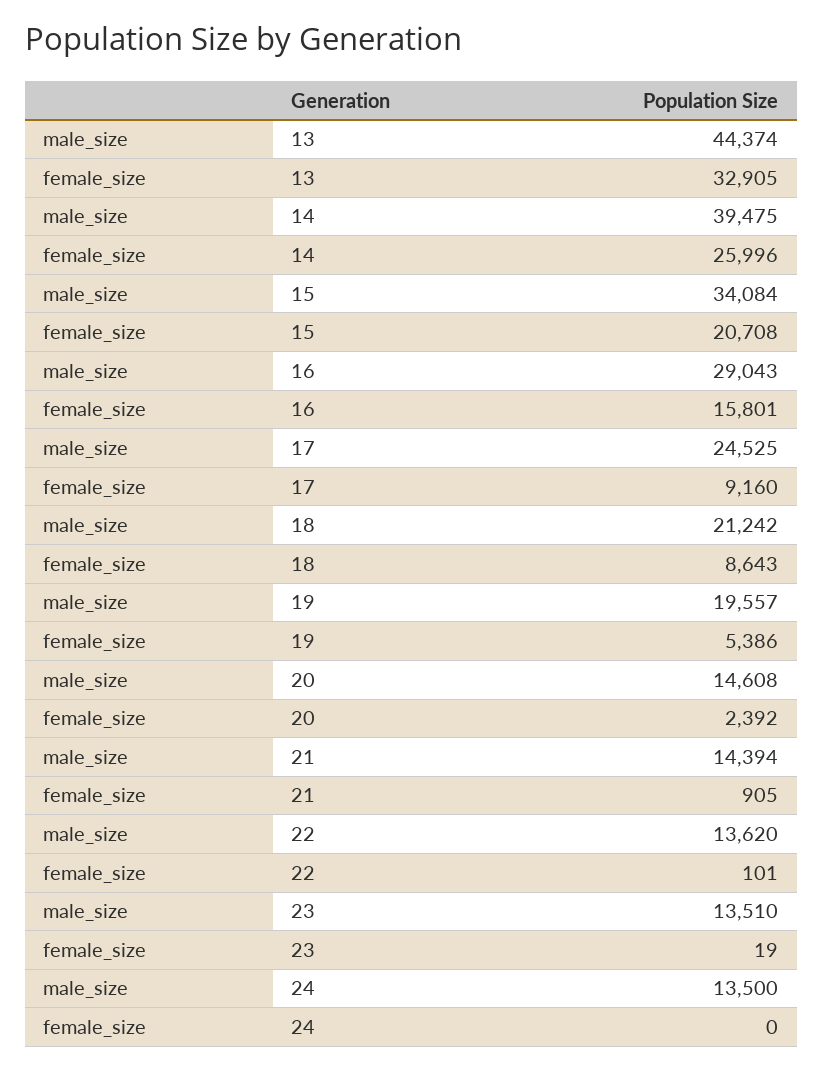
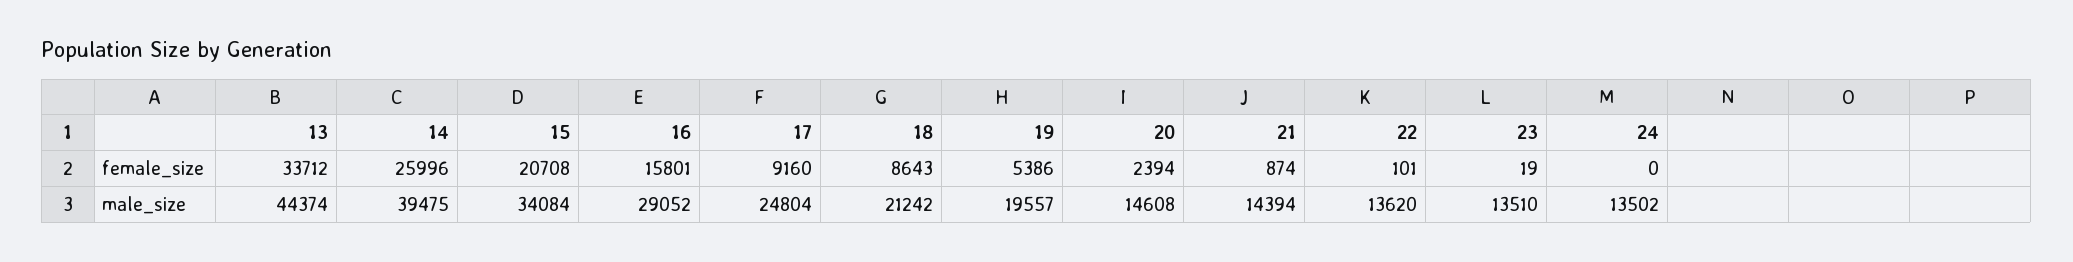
female_size, 13: 32905 -> 33712
male_size, 16: 29043 -> 29052
male_size, 17: 24525 -> 24804
female_size, 20: 2392 -> 2394
female_size, 21: 905 -> 874
male_size, 24: 13500 -> 13502

